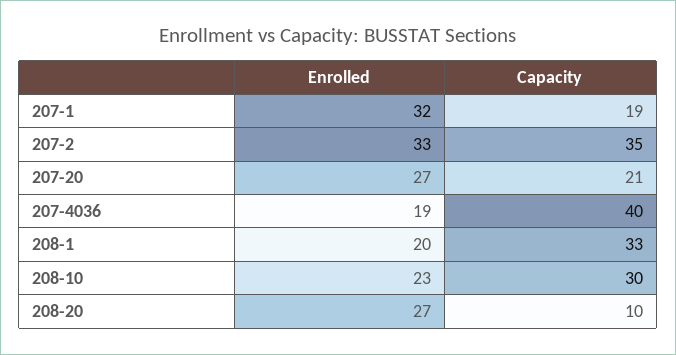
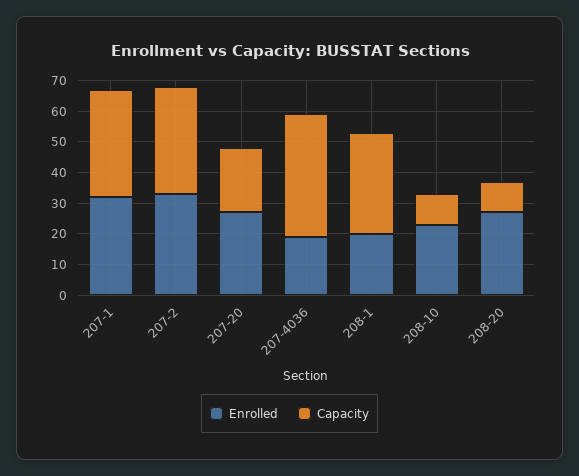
Capacity, 207-1: 19 -> 35
Capacity, 208-10: 30 -> 10

